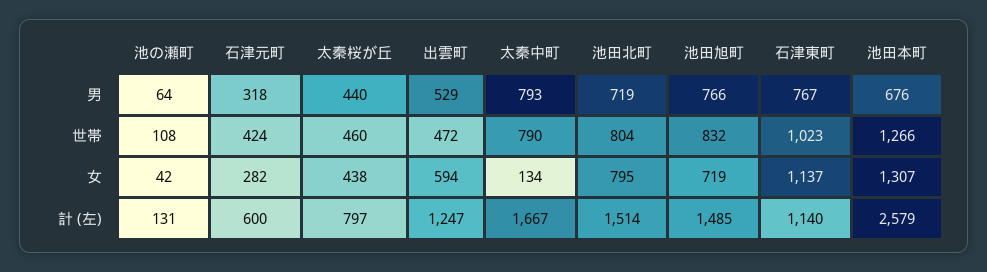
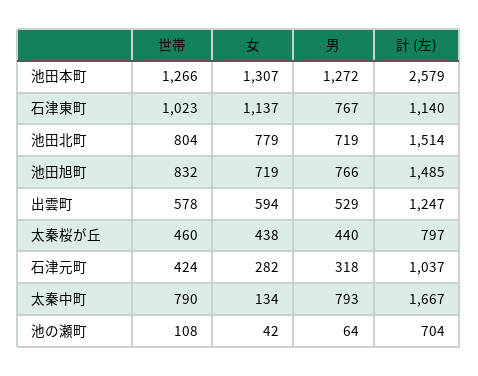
池田本町, 男: 676 -> 1272
出雲町, 世帯: 472 -> 578
池田北町, 女: 795 -> 779
池の瀬町, 計 (左): 131 -> 704
石津元町, 計 (左): 600 -> 1037

